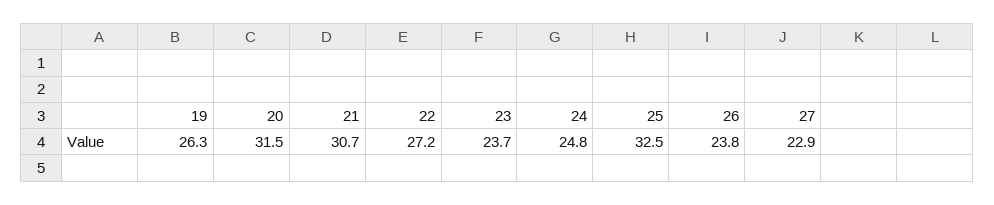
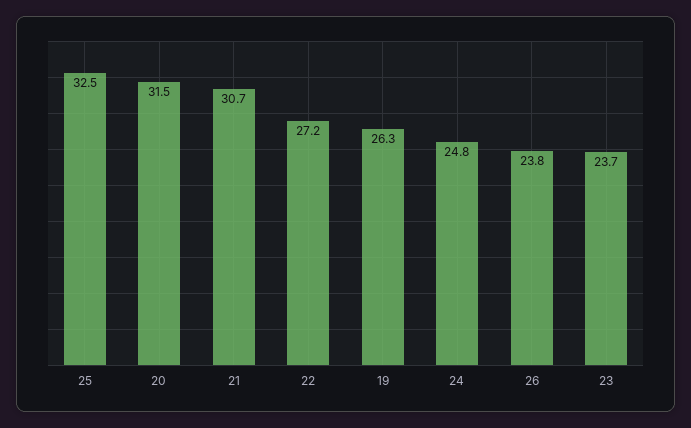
27: 22.9 -> none

